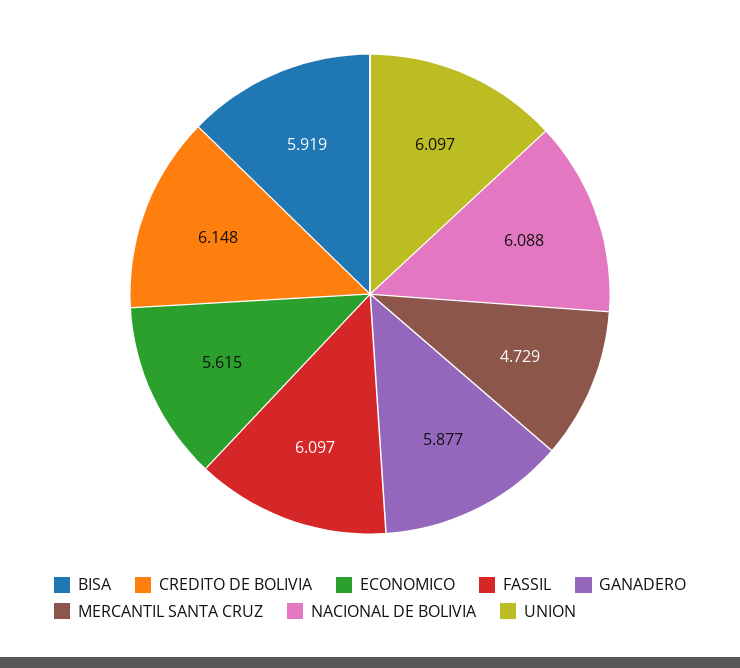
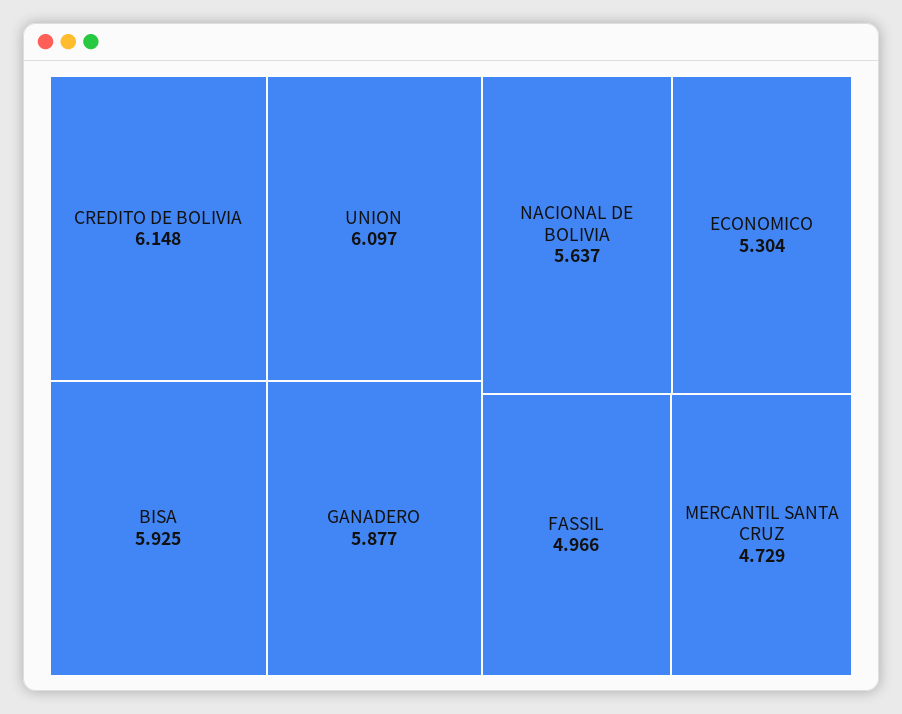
BISA: 5.919 -> 5.925
ECONOMICO: 5.615 -> 5.304
FASSIL: 6.097 -> 4.966
NACIONAL DE BOLIVIA: 6.088 -> 5.637

